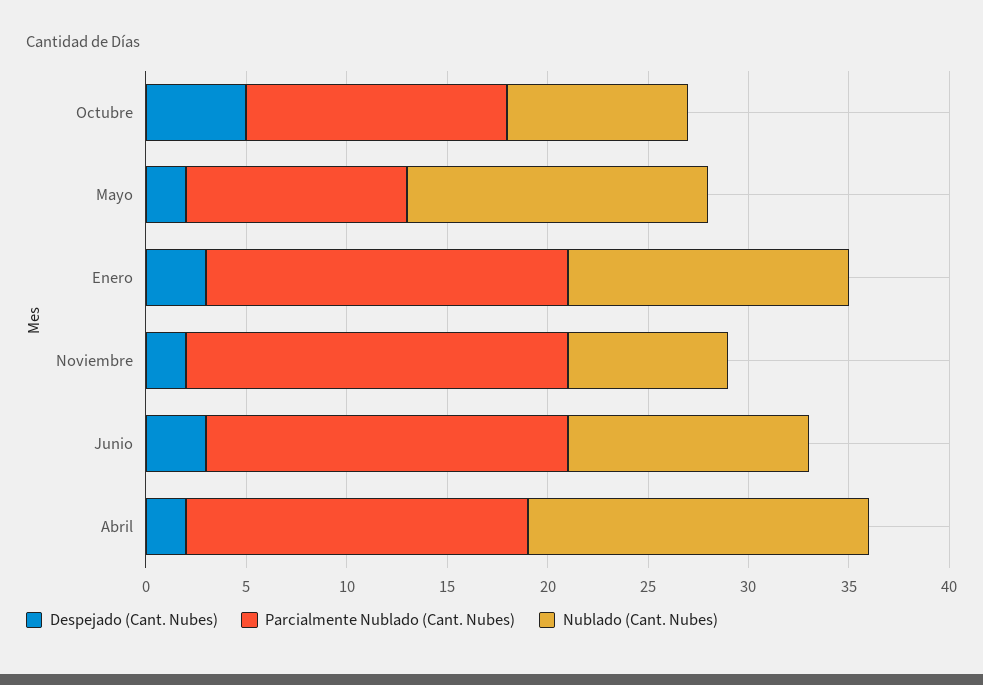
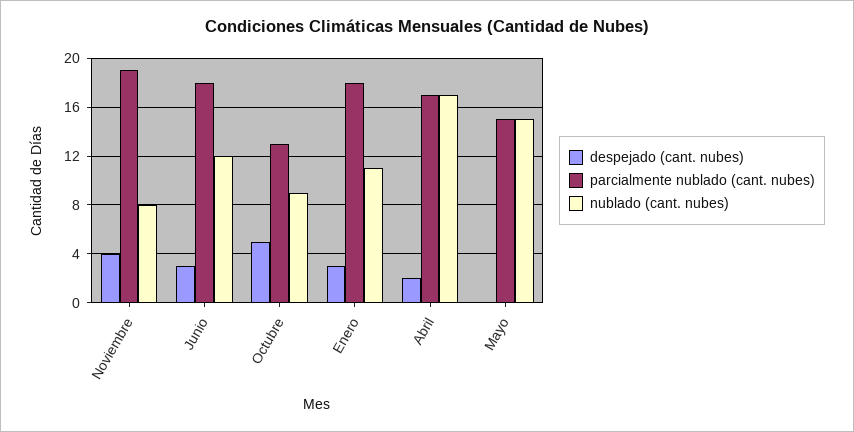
Despejado (Cant. Nubes), Mayo: 2 -> 0
Parcialmente Nublado (Cant. Nubes), Mayo: 11 -> 15
Nublado (Cant. Nubes), Enero: 14 -> 11
Despejado (Cant. Nubes), Noviembre: 2 -> 4

